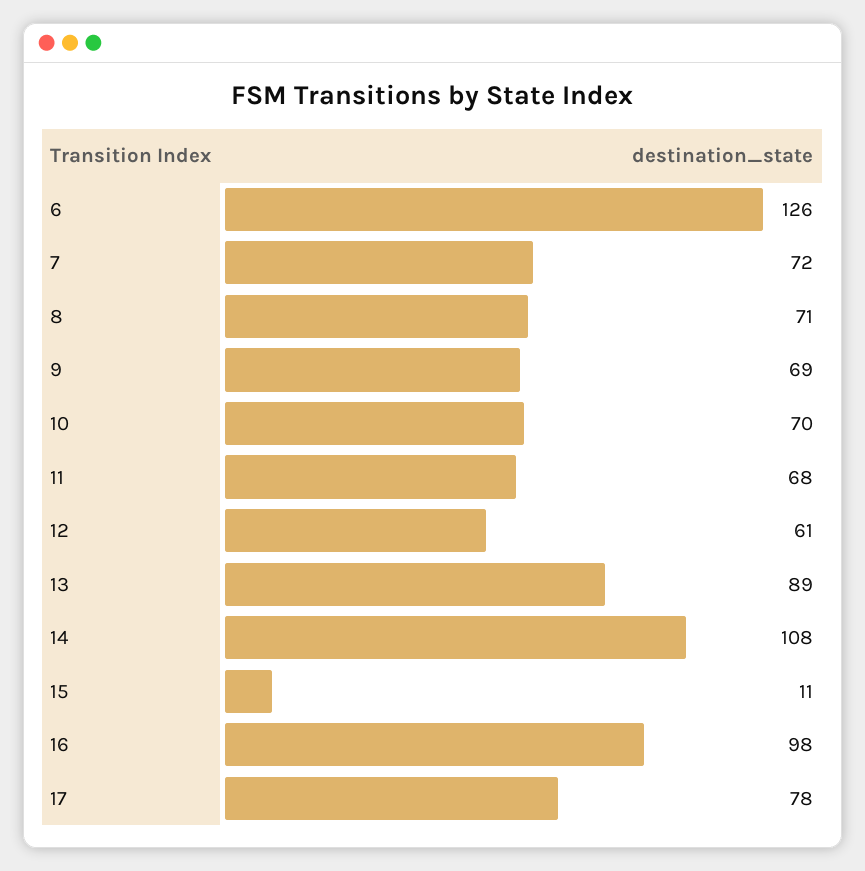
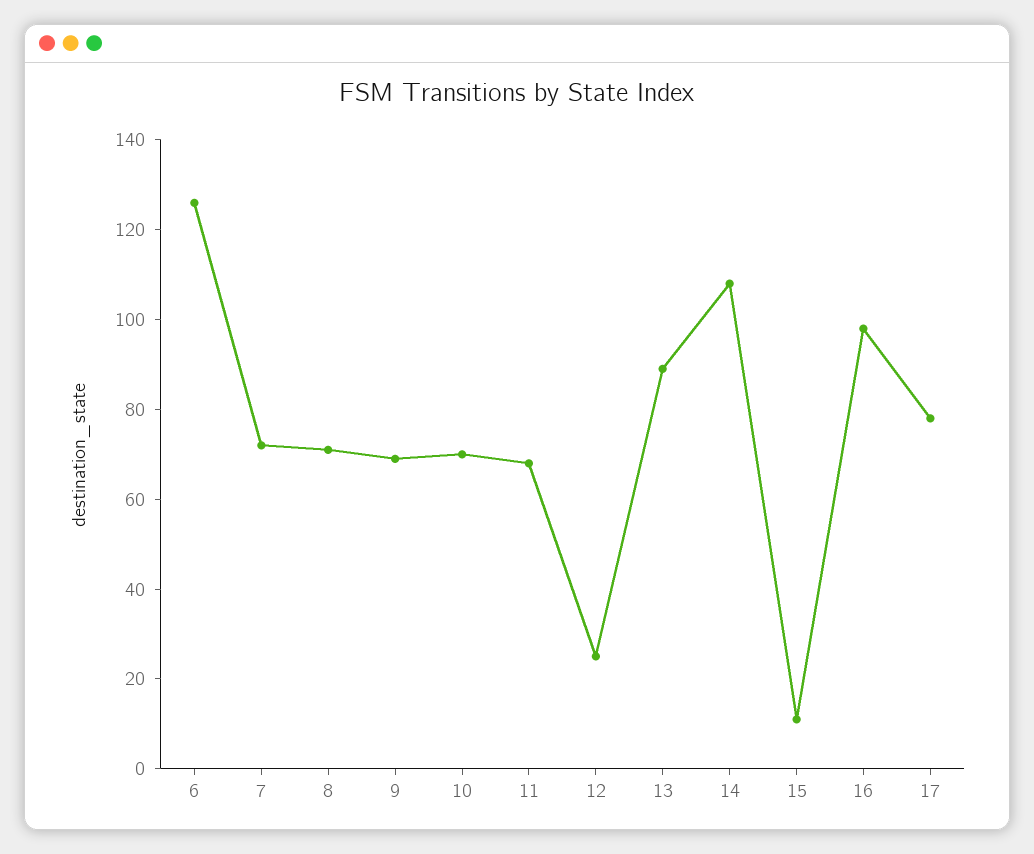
12: 61 -> 25

